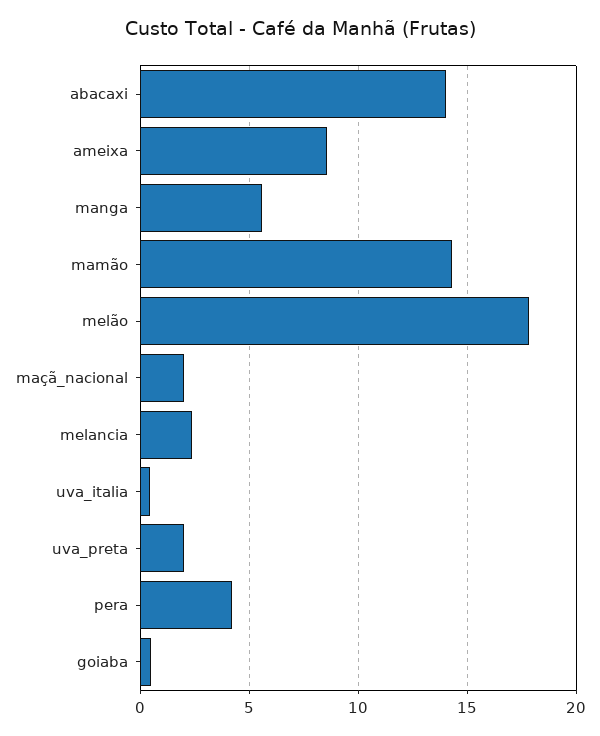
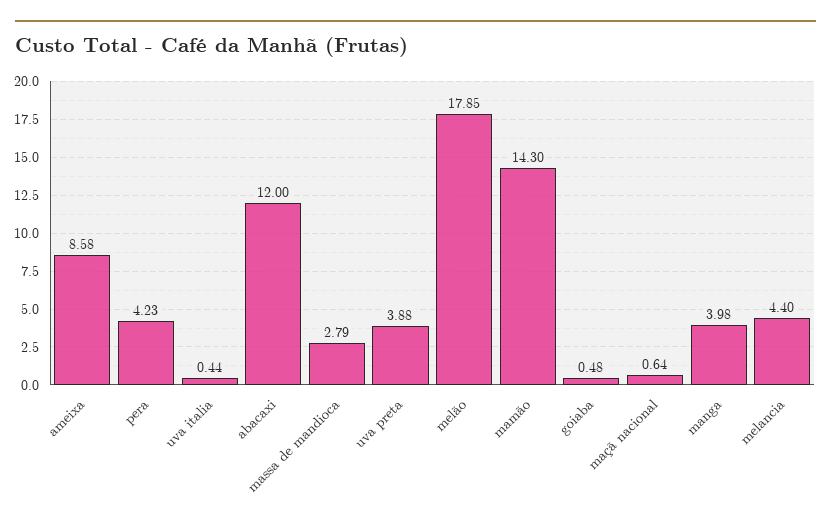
abacaxi: 14 -> 12
manga: 5.5 -> 3.98
maçã_nacional: 2 -> 0.64
melancia: 2.5 -> 4.4
uva_preta: 2 -> 3.88
massa de mandioca: none -> 2.79

